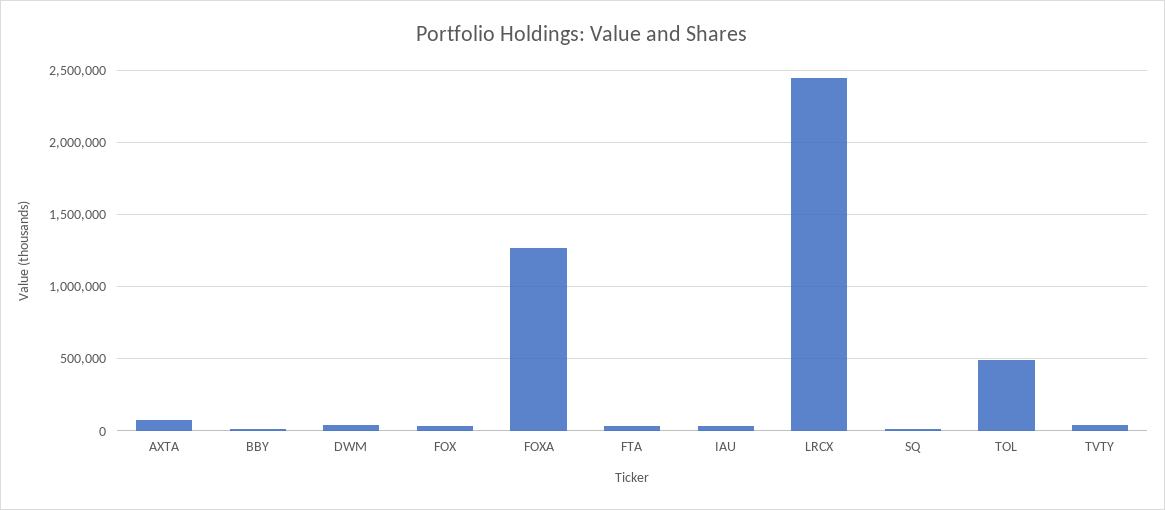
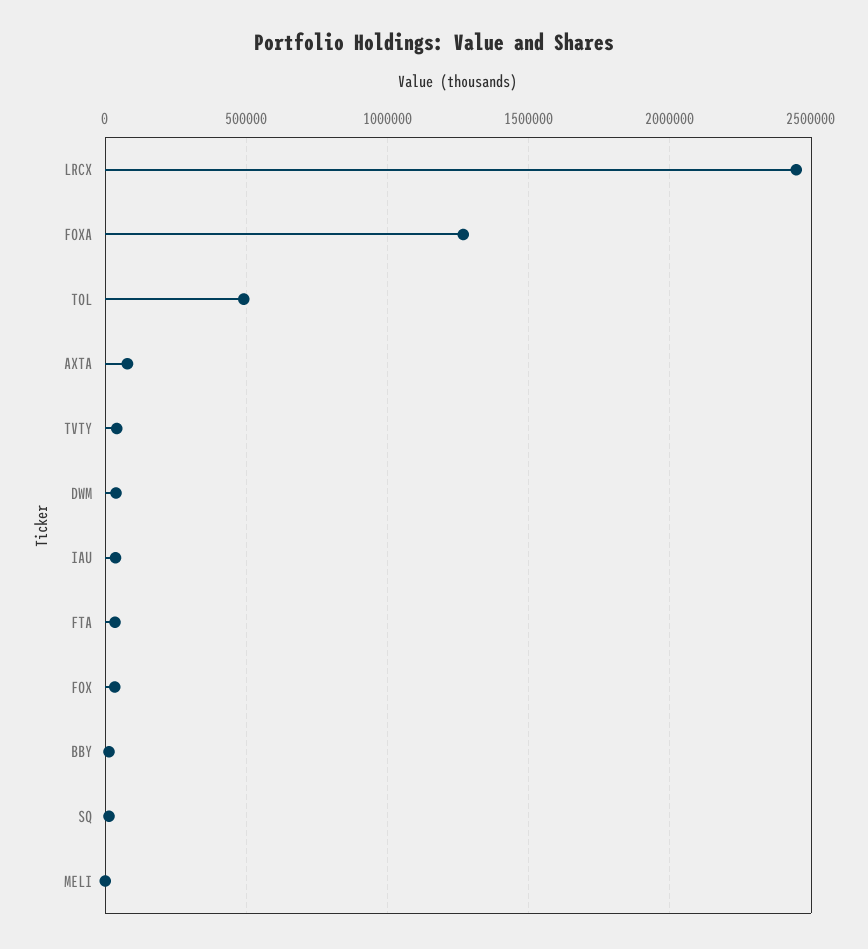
MELI: none -> 0

